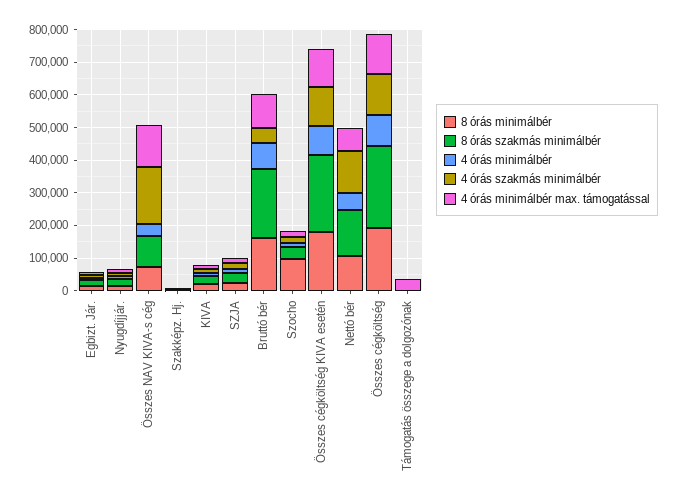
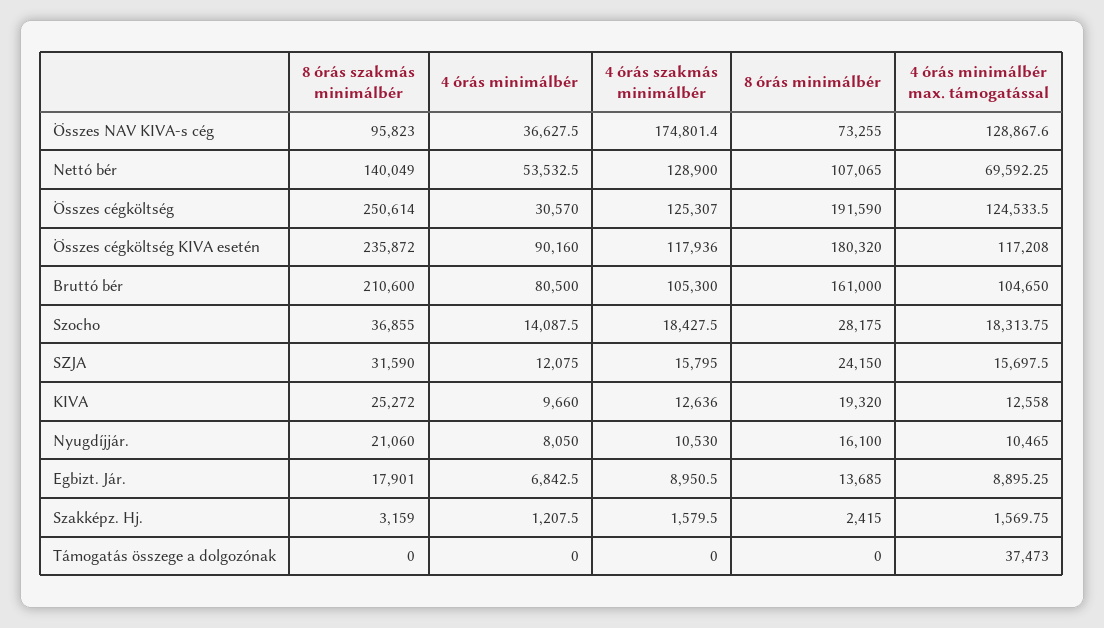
4 órás szakmás minimálbér, Bruttó bér: 50000 -> 105300
8 órás minimálbér, Szocho: 100000 -> 28175
4 órás minimálbér, Összes cégköltség: 100000 -> 30570

